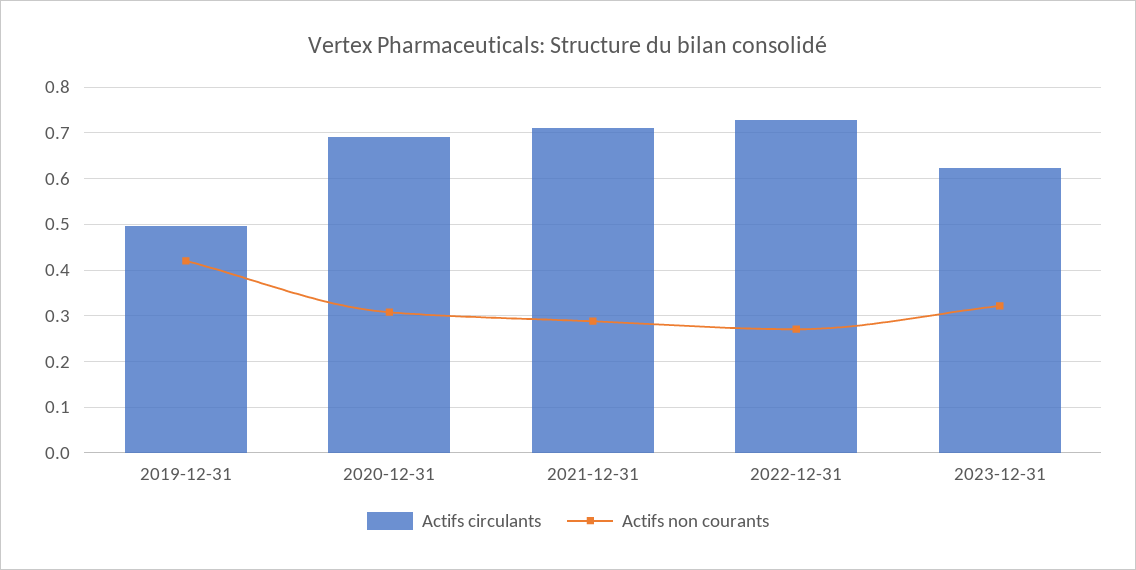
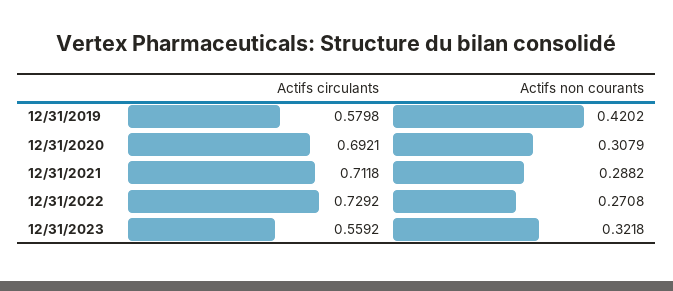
Actifs circulants, 2019-12-31: 0.5 -> 0.5798
Actifs circulants, 2023-12-31: 0.62 -> 0.5592

